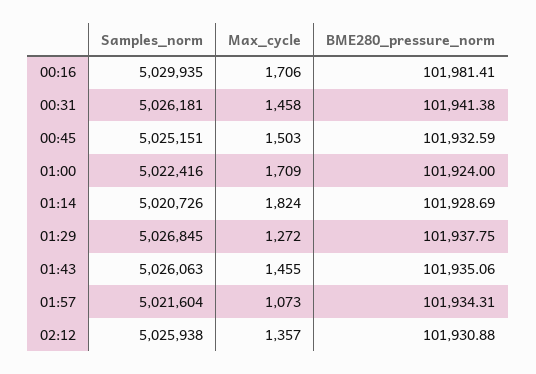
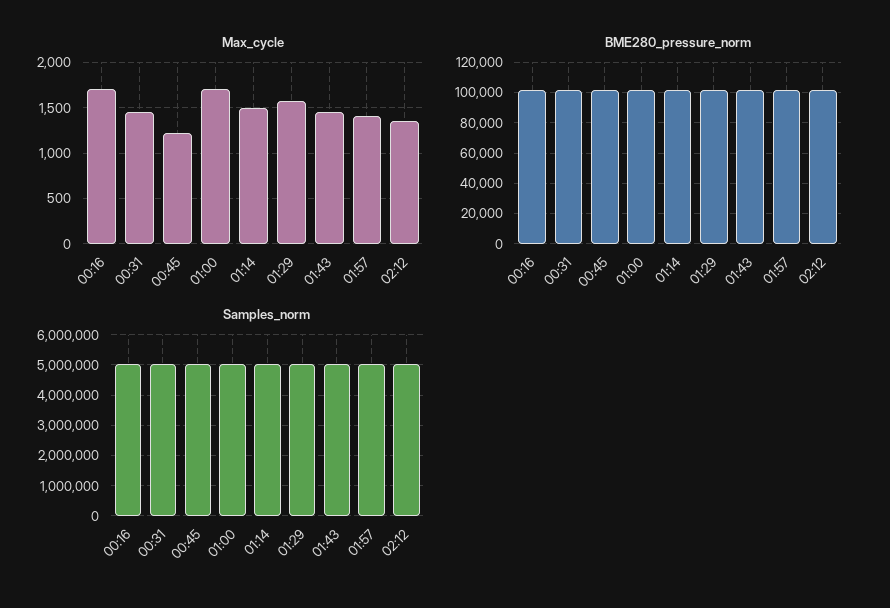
Max_cycle, 00:45: 1503 -> 1200
Max_cycle, 01:14: 1824 -> 1500
Max_cycle, 01:29: 1272 -> 1600
Max_cycle, 01:57: 1073 -> 1400

